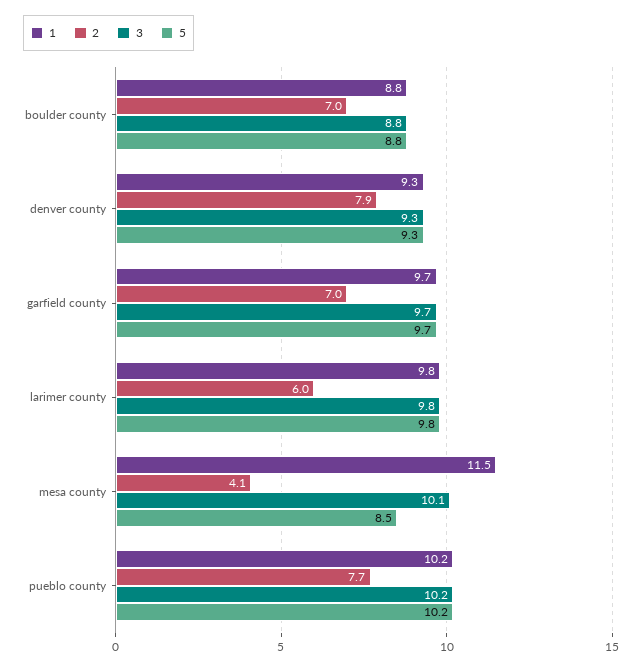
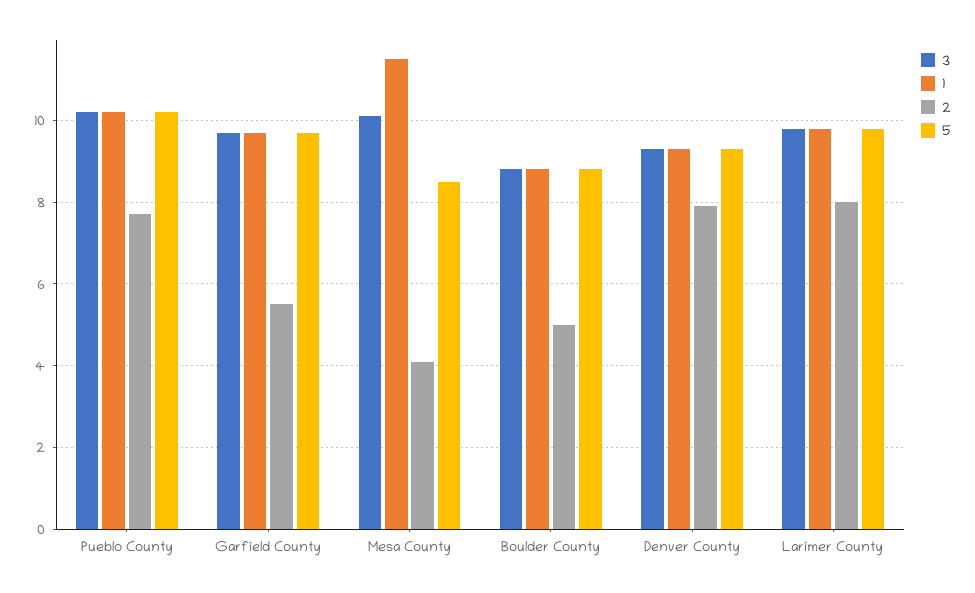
2, boulder county: 7 -> 5
2, garfield county: 7 -> 5.5
2, larimer county: 6 -> 8

